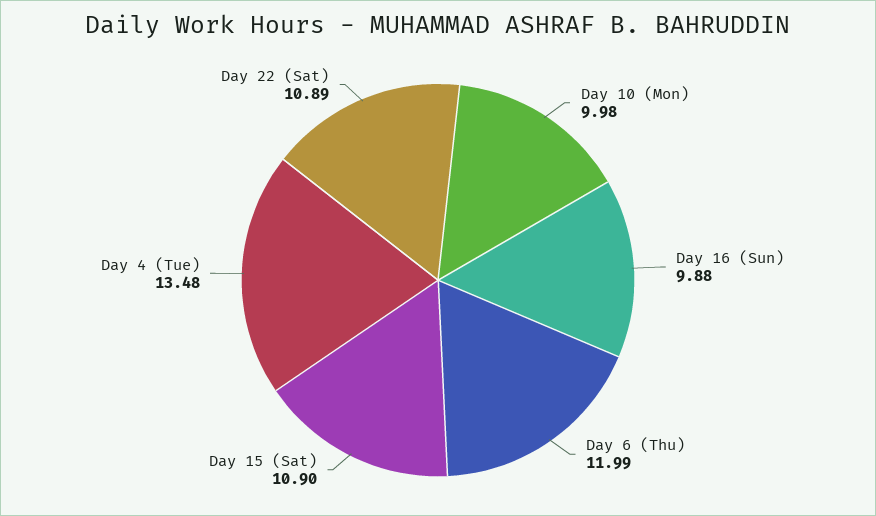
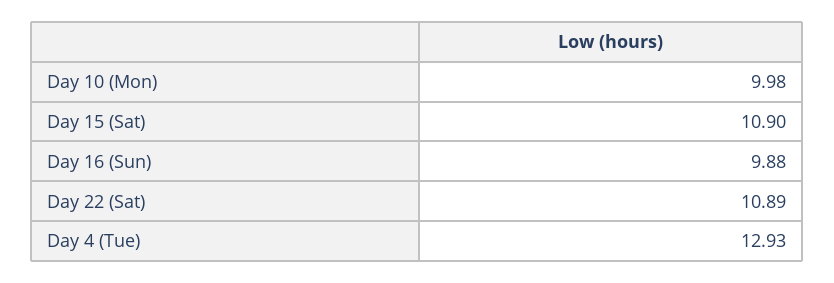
Day 6 (Thu): 11.99 -> none
Day 4 (Tue): 13.48 -> 12.93

